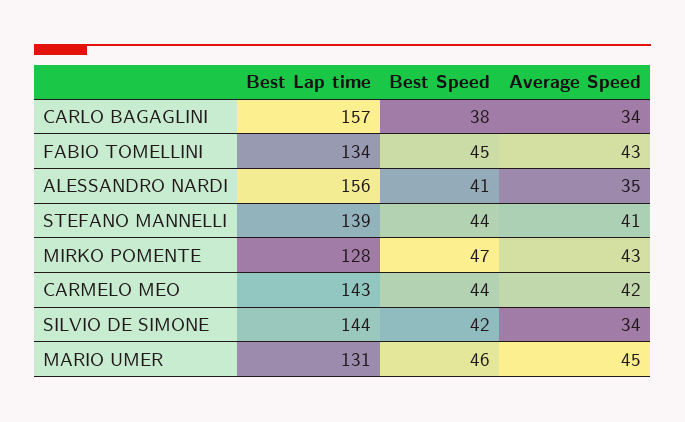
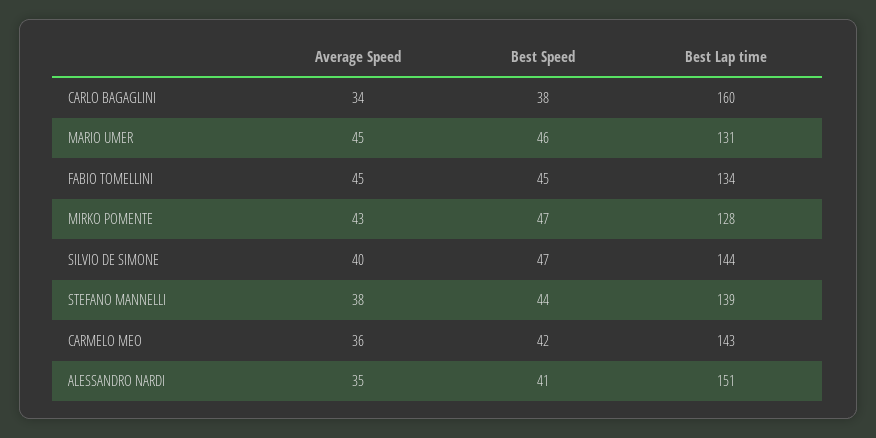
Best Lap time, CARLO BAGAGLINI: 157 -> 160
Average Speed, FABIO TOMELLINI: 43 -> 45
Best Lap time, ALESSANDRO NARDI: 156 -> 151
Average Speed, STEFANO MANNELLI: 41 -> 38
Best Speed, CARMELO MEO: 44 -> 42
Average Speed, CARMELO MEO: 42 -> 36
Best Speed, SILVIO DE SIMONE: 42 -> 47
Average Speed, SILVIO DE SIMONE: 34 -> 40

